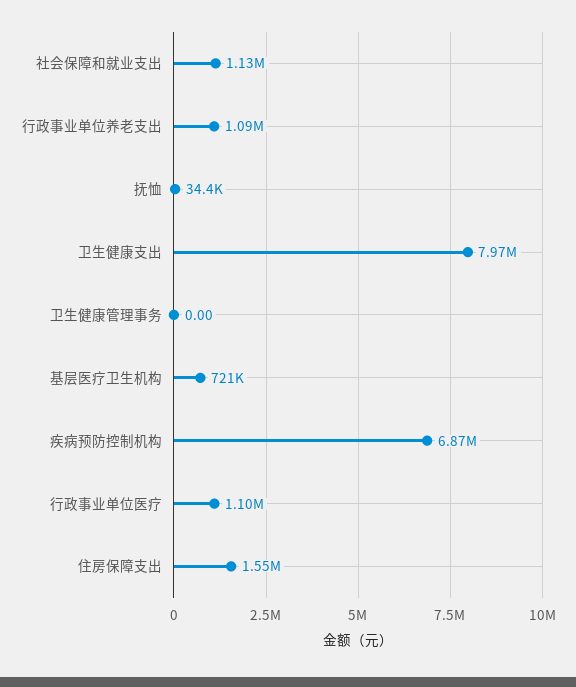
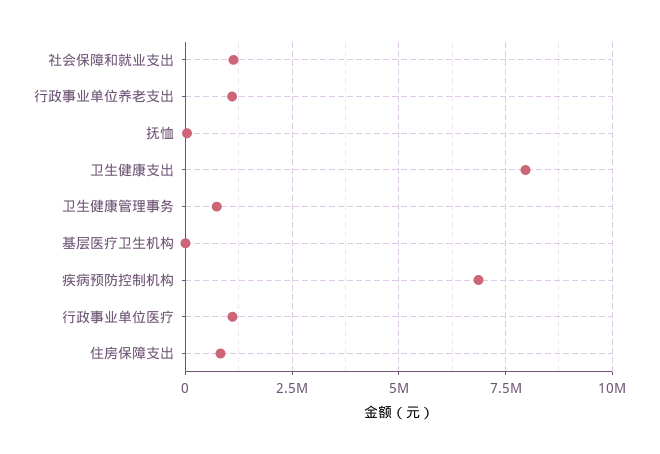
卫生健康管理事务: 0 -> 750000
基层医疗卫生机构: 721000 -> 0
住房保障支出: 1550000 -> 750000

